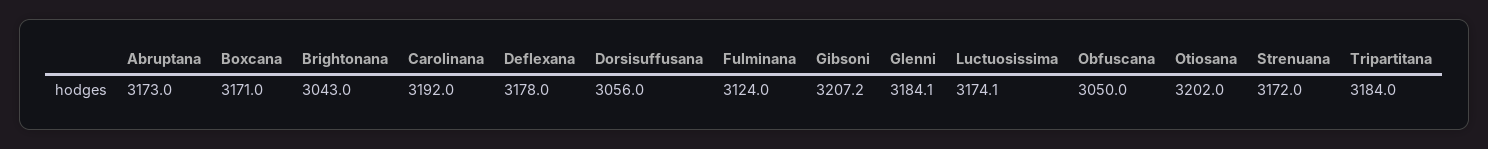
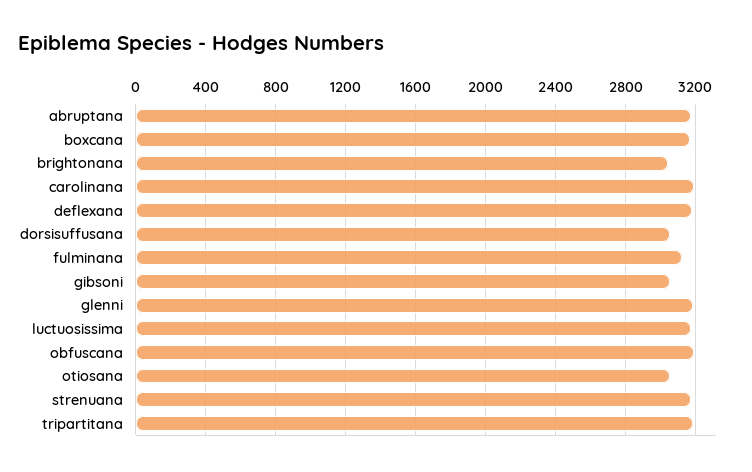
Gibsoni: 3207.2 -> 3050
Obfuscana: 3050 -> 3200
Otiosana: 3202 -> 3050

